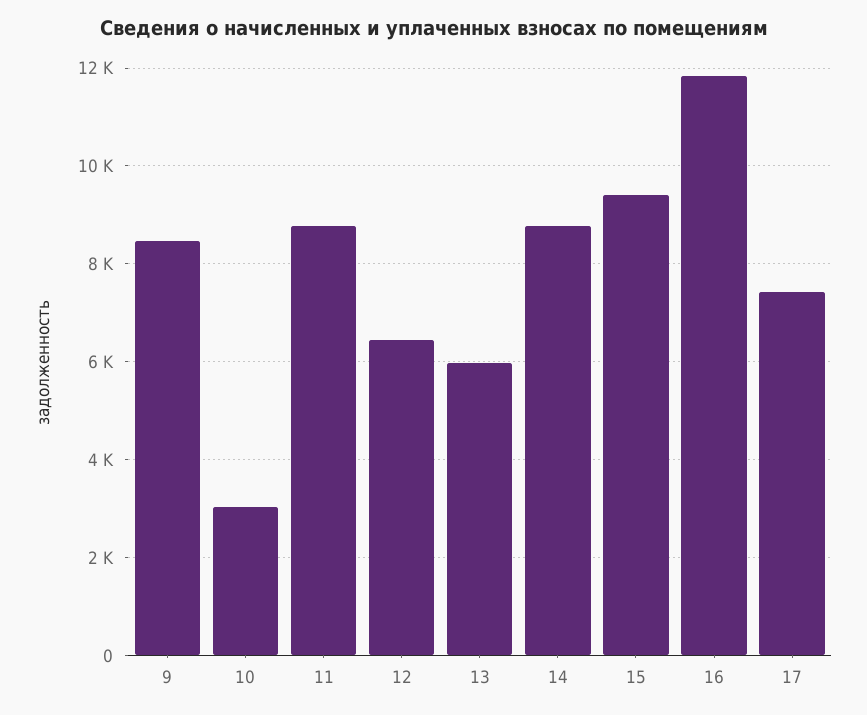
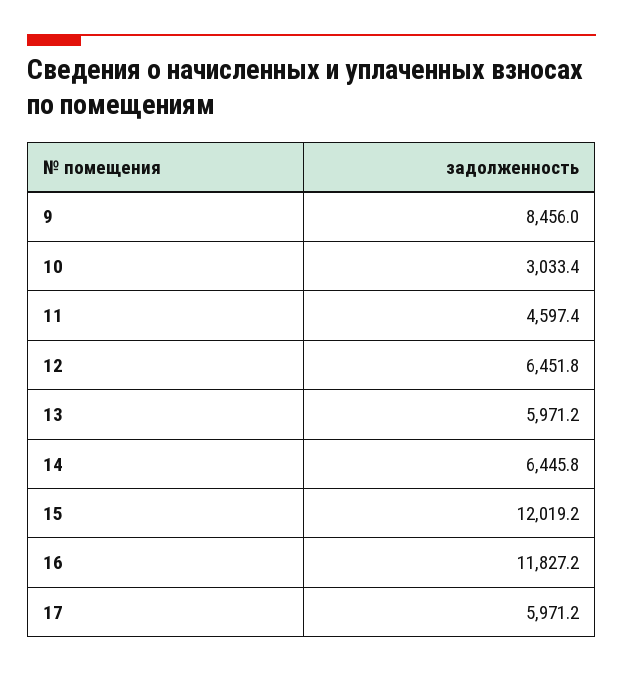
11: 8800 -> 4597.4
14: 8800 -> 6445.8
15: 9400 -> 12019.2
17: 7400 -> 5971.2

